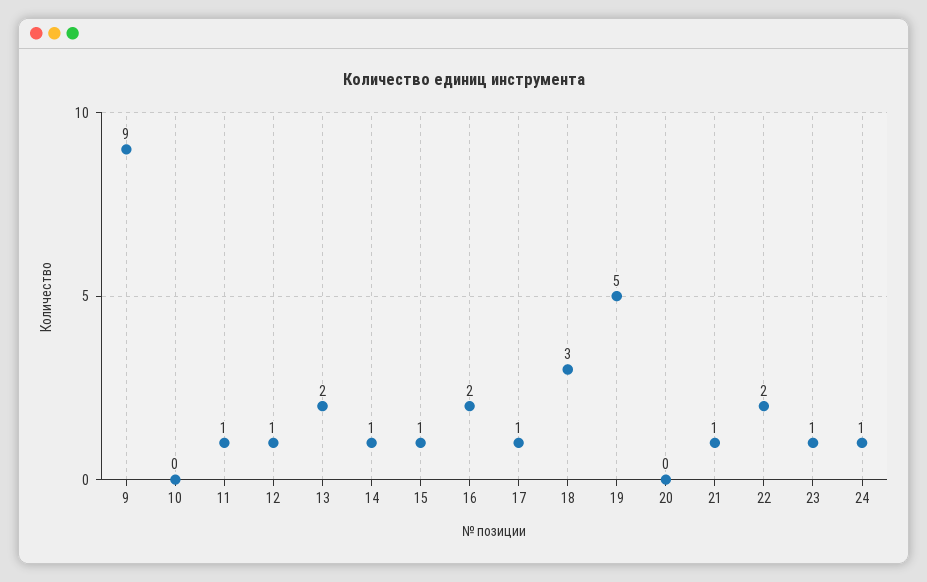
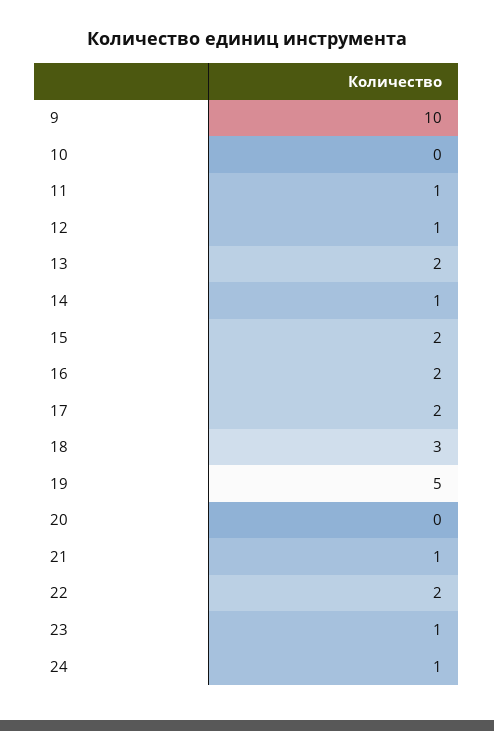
9: 9 -> 10
15: 1 -> 2
17: 1 -> 2

